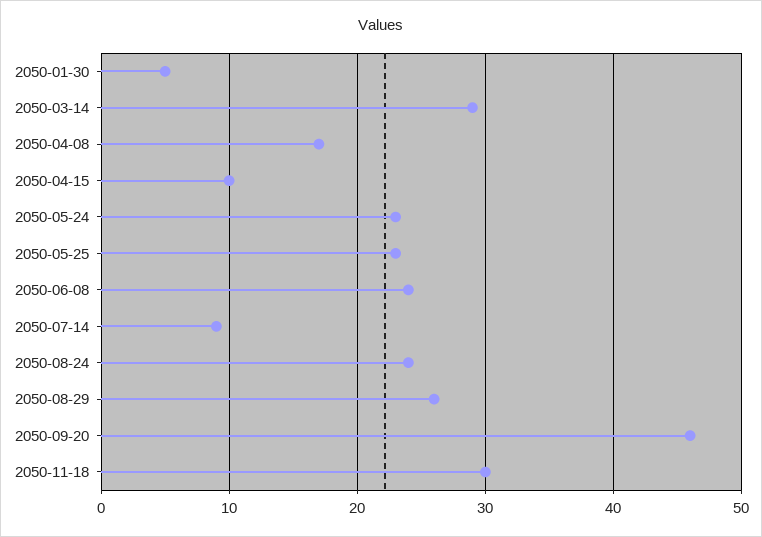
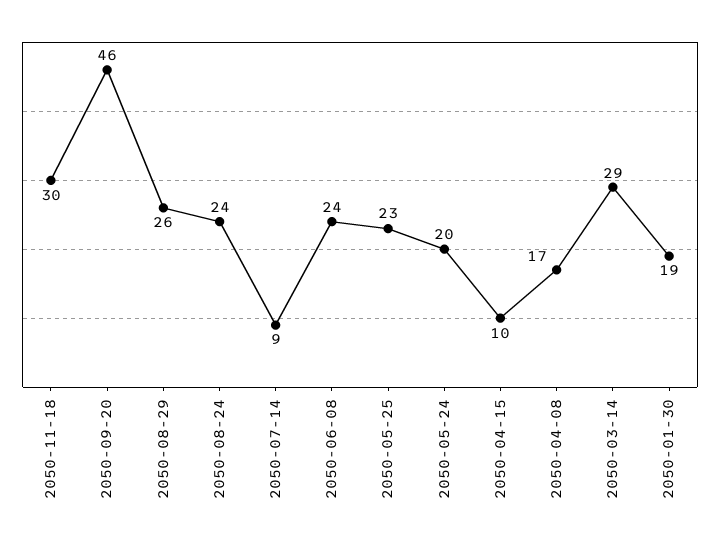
2050-01-30: 5 -> 19
2050-05-24: 23 -> 20

